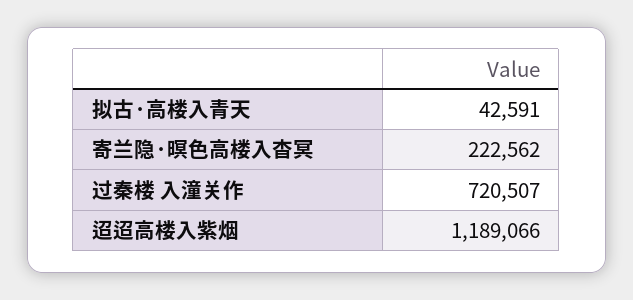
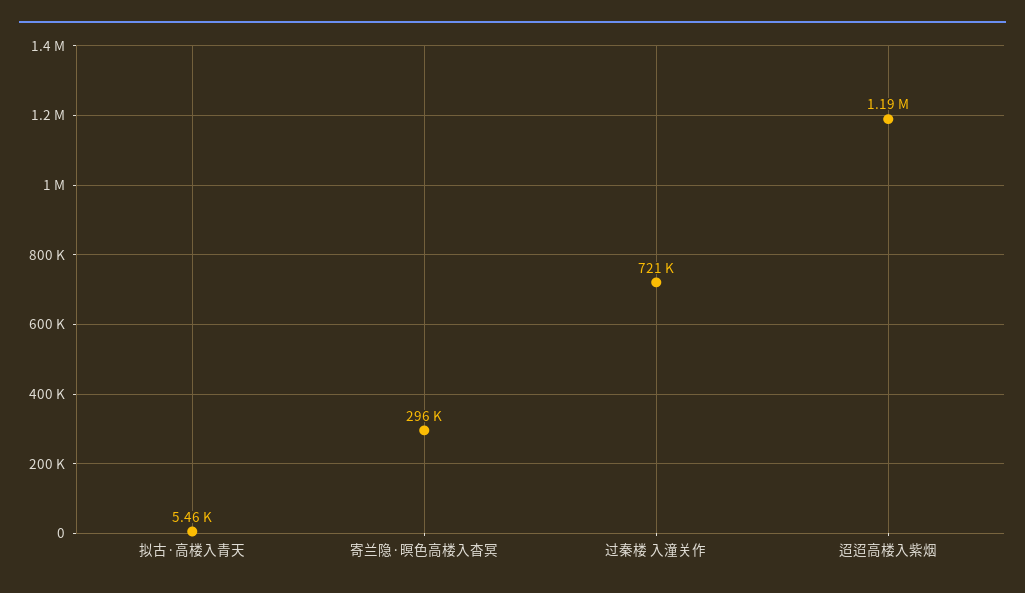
拟古·高楼入青天: 42591 -> 5460
寄兰隐·暝色高楼入杳冥: 222562 -> 296000

